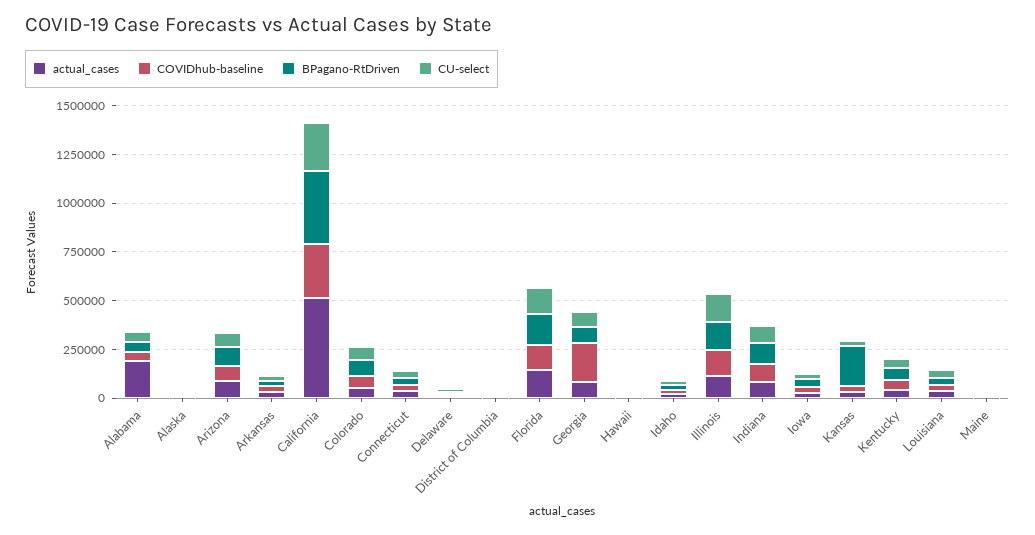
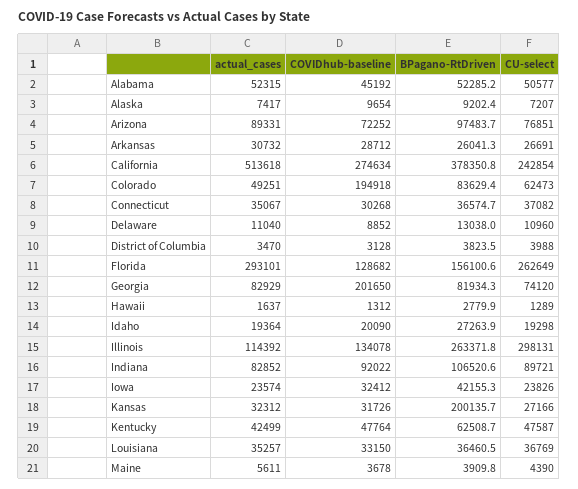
actual_cases, Alabama: 200000 -> 52315
COVIDhub-baseline, Colorado: 50000 -> 194918
actual_cases, Florida: 150000 -> 293101
CU-select, Florida: 150000 -> 262649
BPagano-RtDriven, Illinois: 150000 -> 263371.8
CU-select, Illinois: 150000 -> 298131

